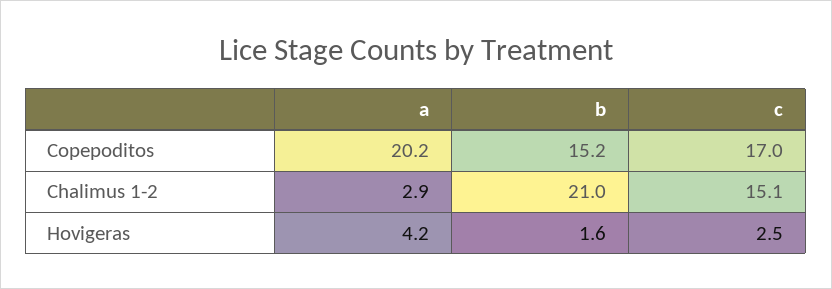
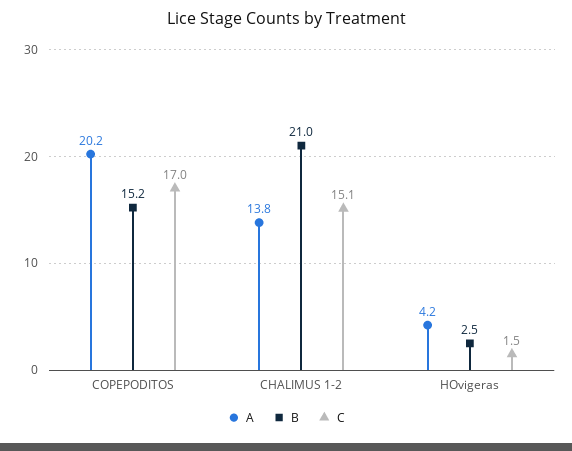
a, Chalimus 1-2: 2.9 -> 13.8
b, Hovigeras: 1.6 -> 2.5
c, Hovigeras: 2.5 -> 1.5

